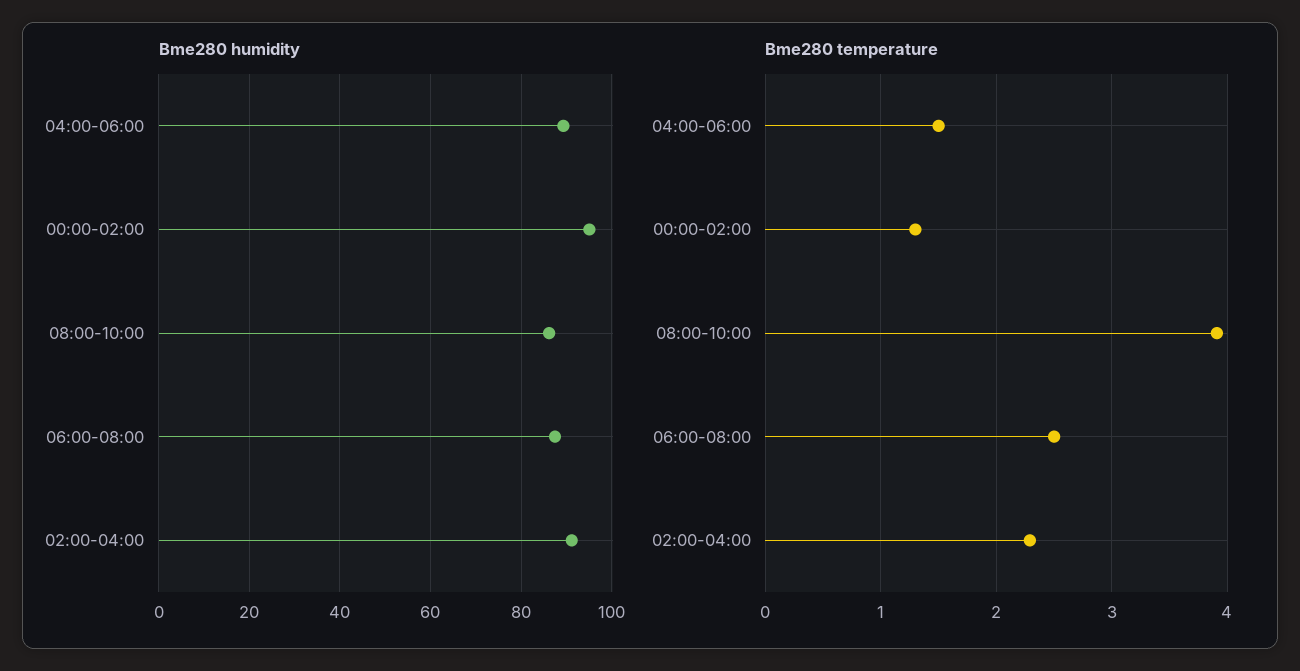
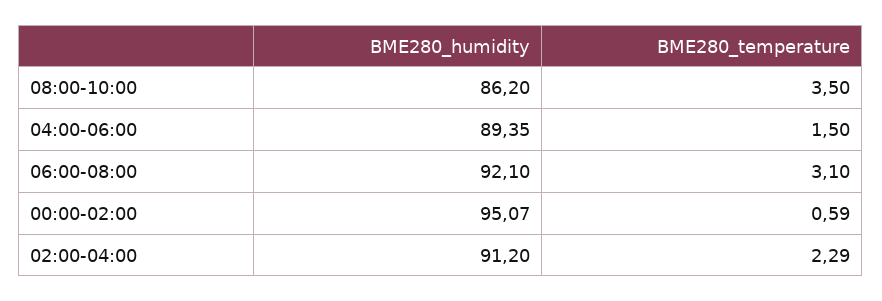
Bme280 humidity, 06:00-08:00: 88 -> 92.1
Bme280 temperature, 00:00-02:00: 1.3 -> 0.59
Bme280 temperature, 08:00-10:00: 3.9 -> 3.5
Bme280 temperature, 06:00-08:00: 2.5 -> 3.1

